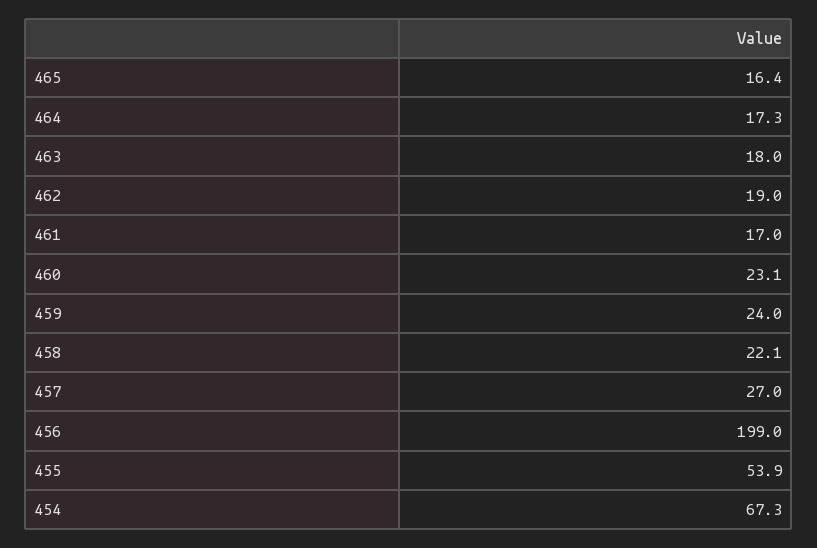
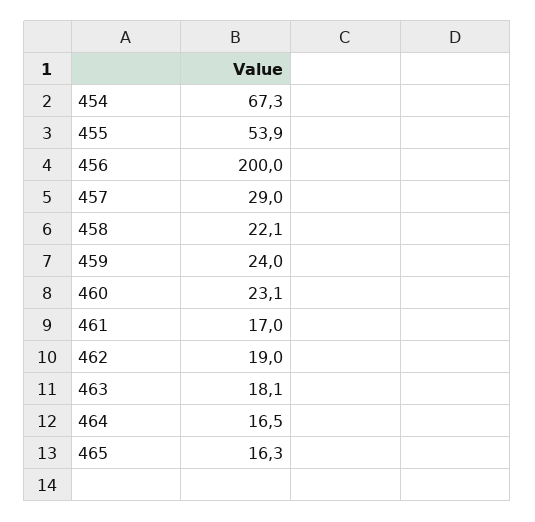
465: 16.4 -> 16.3
464: 17.3 -> 16.5
463: 18 -> 18.1
457: 27 -> 29
456: 199 -> 200

